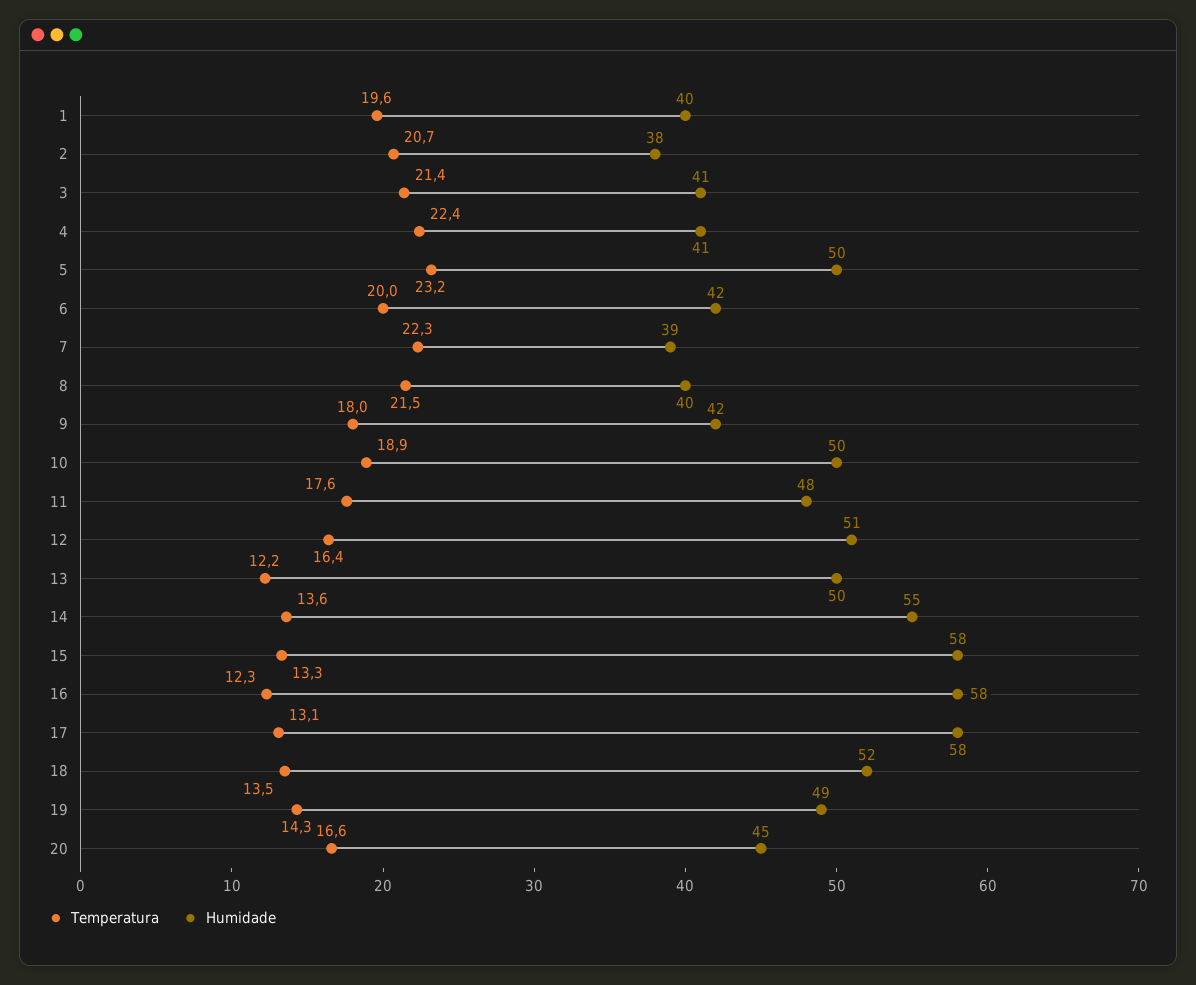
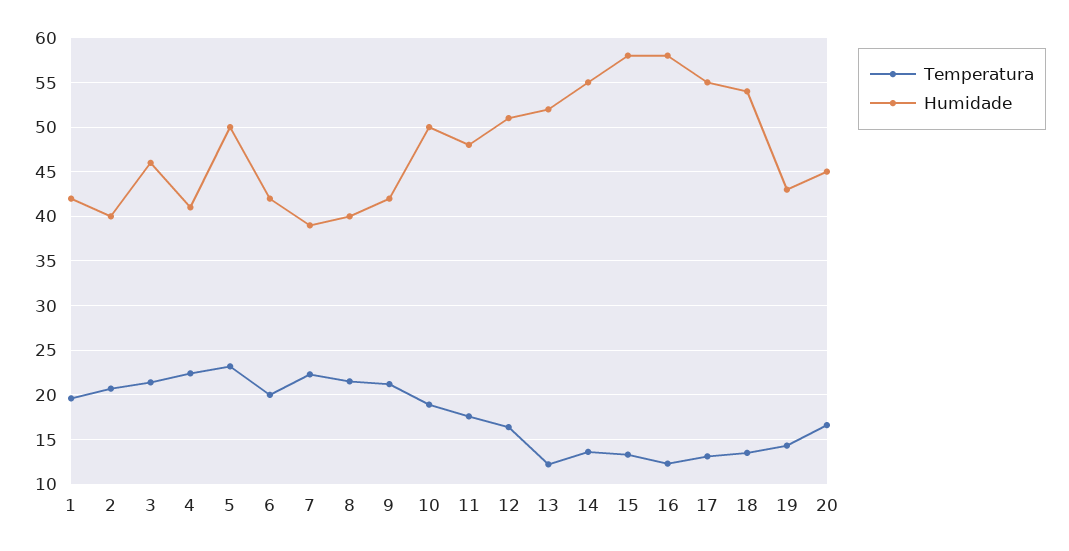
Humidade, 1: 40 -> 42
Humidade, 2: 38 -> 40
Humidade, 3: 41 -> 46
Temperatura, 9: 18 -> 21
Humidade, 13: 50 -> 52
Humidade, 17: 58 -> 55
Humidade, 18: 52 -> 54
Humidade, 19: 49 -> 43

